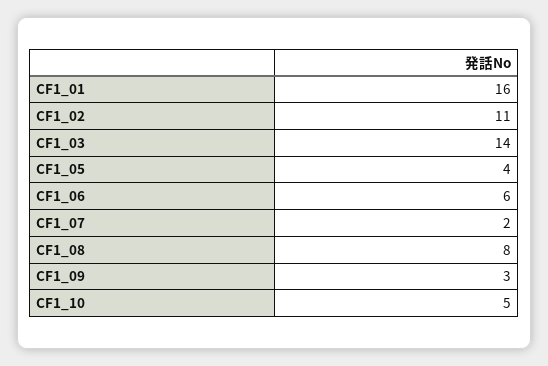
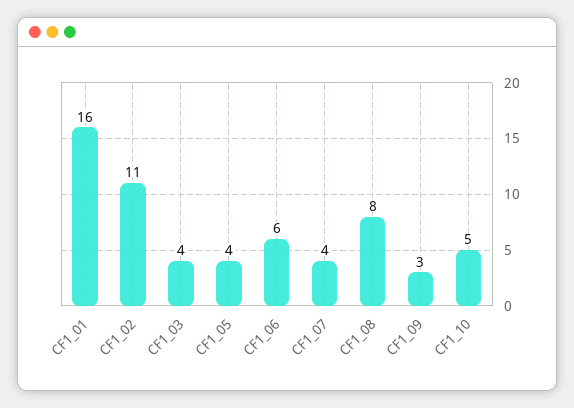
CF1_03: 14 -> 4
CF1_07: 2 -> 4

